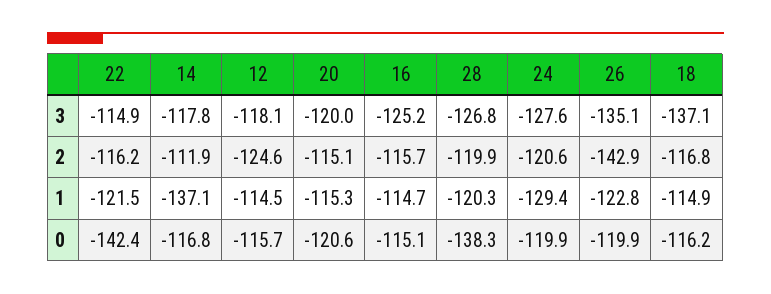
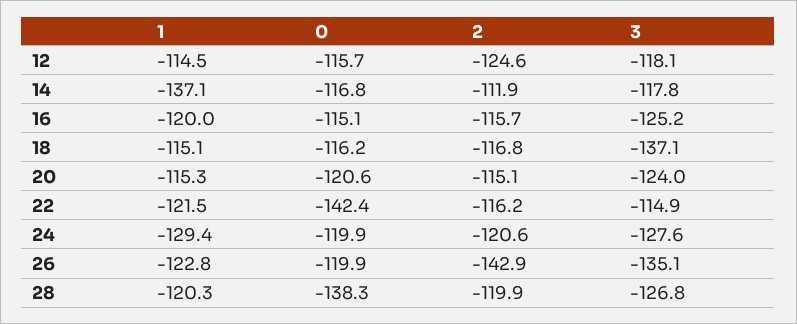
20, 3: -120 -> -124
16, 1: -114.7 -> -120
18, 1: -114.9 -> -115.1

